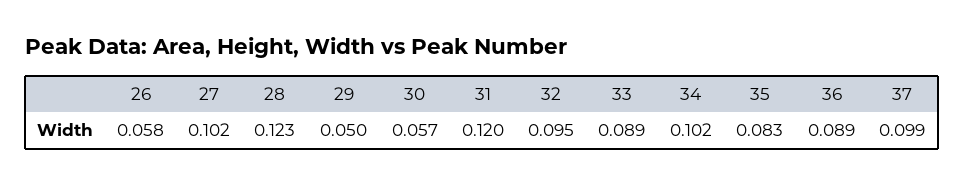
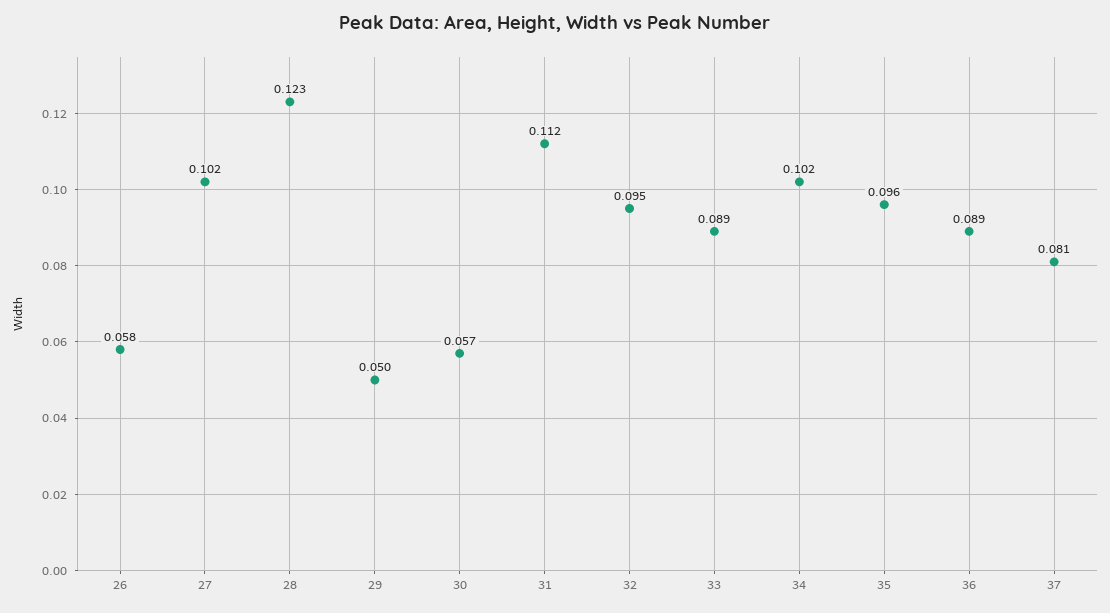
31: 0.12 -> 0.112
35: 0.083 -> 0.096
37: 0.099 -> 0.081

